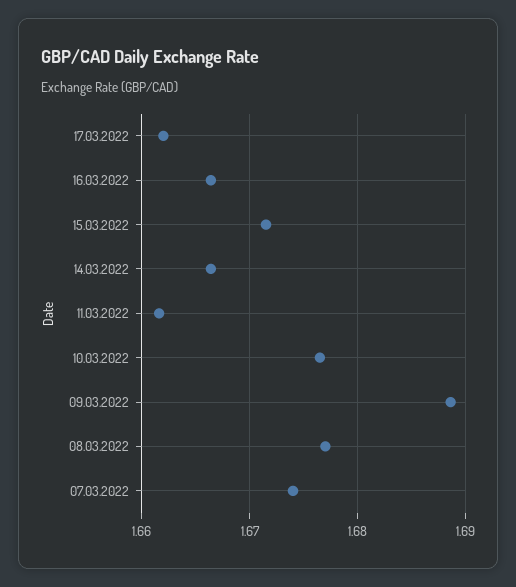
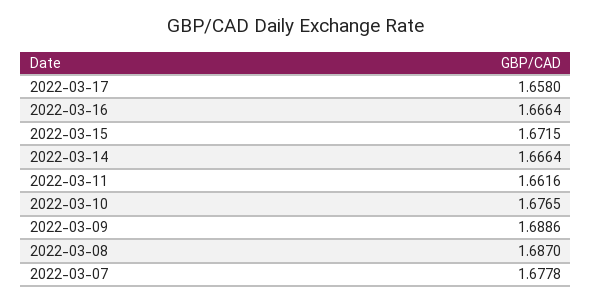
17.03.2022: 1.662 -> 1.658
08.03.2022: 1.677 -> 1.687
07.03.2022: 1.674 -> 1.6778

